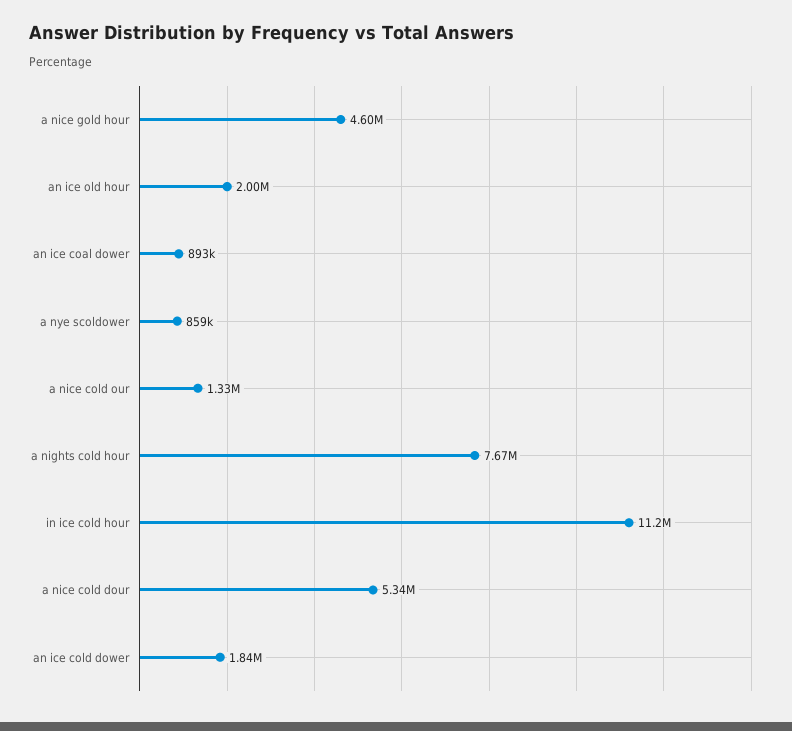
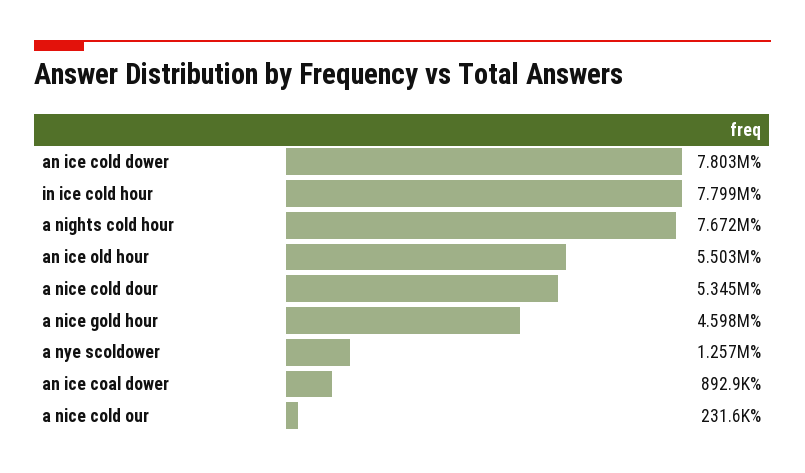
an ice old hour: 2000000 -> 5503000
a nye scoldower: 859000 -> 1257000
a nice cold our: 1330000 -> 231600
in ice cold hour: 11200000 -> 7799000
an ice cold dower: 1840000 -> 7803000

